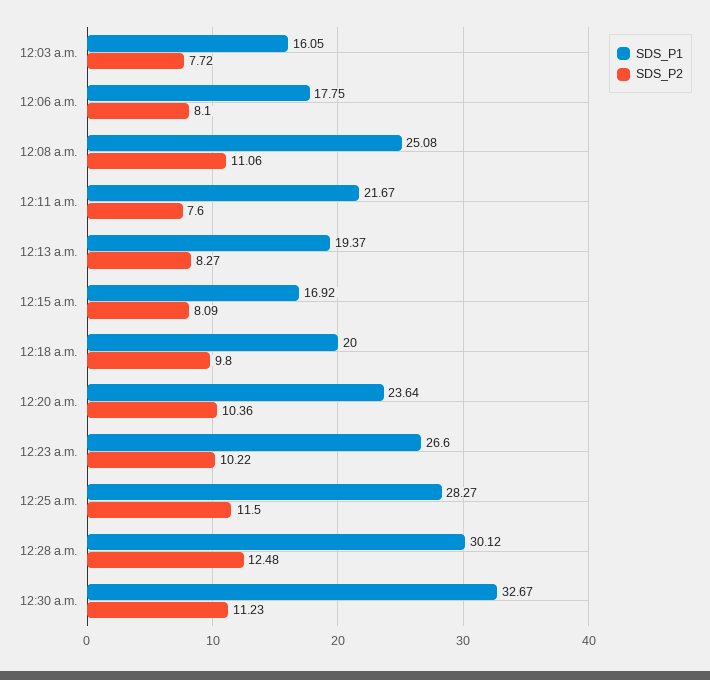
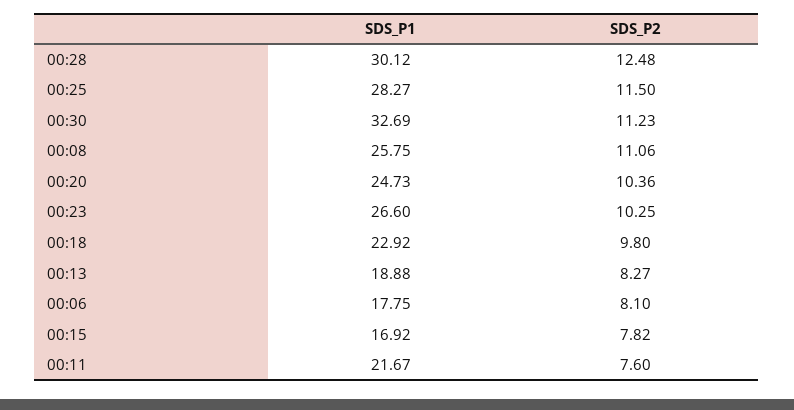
SDS_P1, 12:03 a.m.: 16.05 -> none
SDS_P2, 12:03 a.m.: 7.72 -> none
SDS_P1, 12:08 a.m.: 25.08 -> 25.75
SDS_P1, 12:13 a.m.: 19.37 -> 18.88
SDS_P2, 12:15 a.m.: 8.09 -> 7.82
SDS_P1, 12:18 a.m.: 20 -> 22.92
SDS_P1, 12:20 a.m.: 23.64 -> 24.73
SDS_P2, 12:23 a.m.: 10.22 -> 10.25
SDS_P1, 12:30 a.m.: 32.67 -> 32.69

